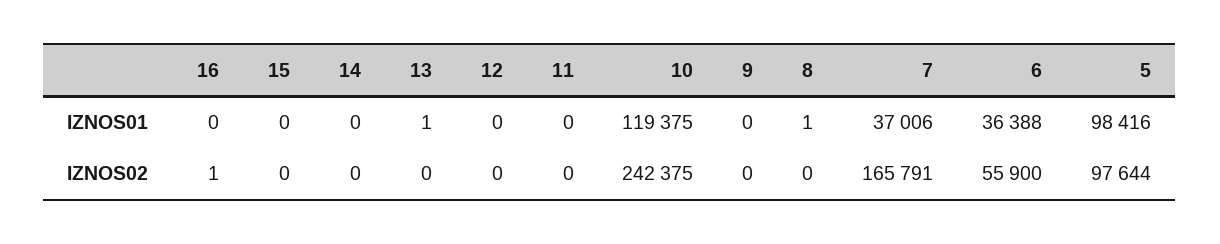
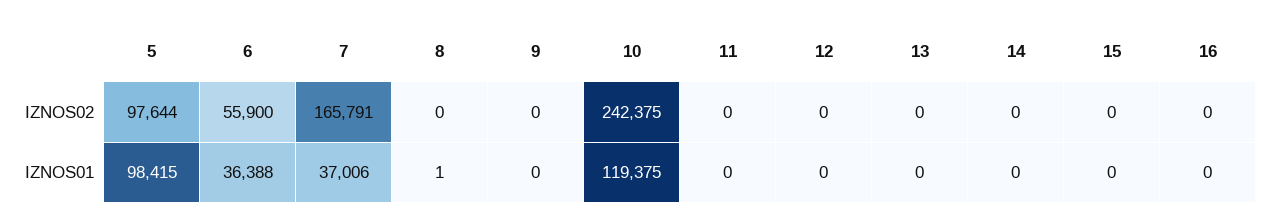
13, IZNOS01: 1 -> 0
5, IZNOS01: 98416 -> 98415
16, IZNOS02: 1 -> 0

